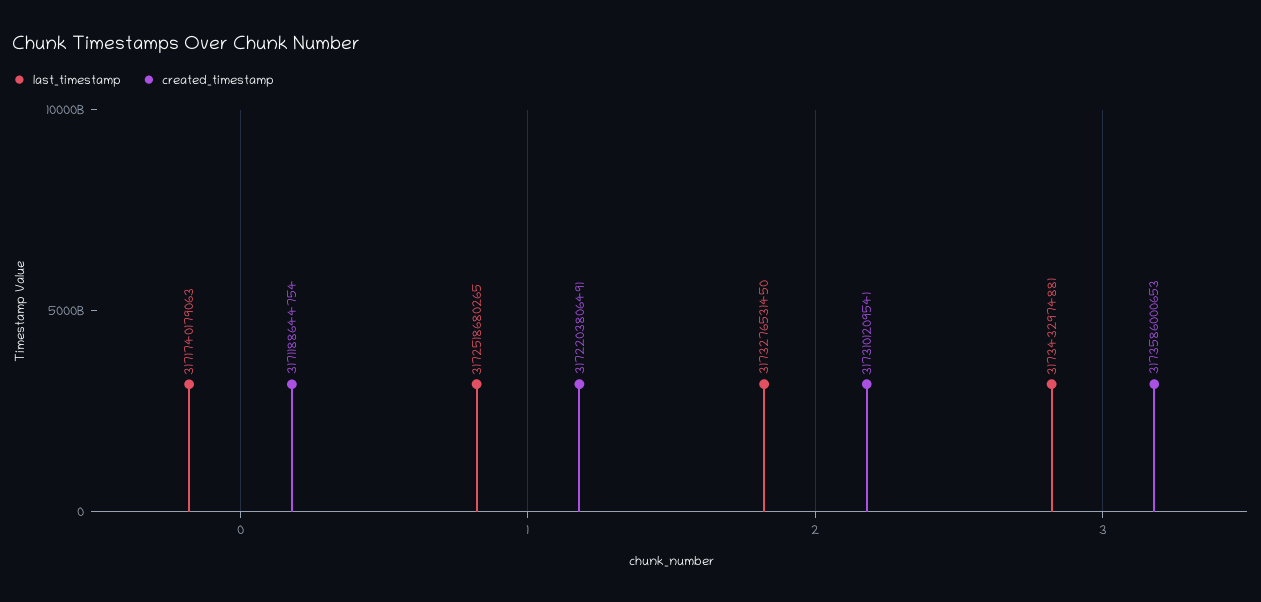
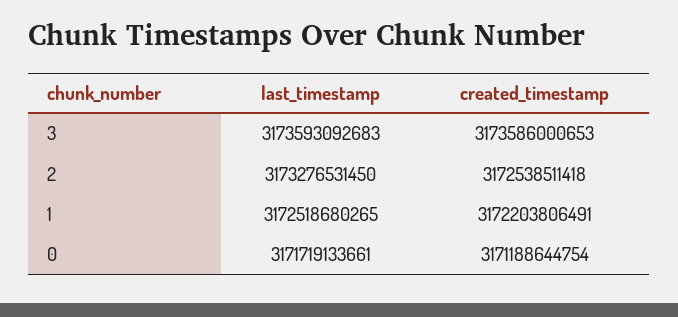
last_timestamp, 0: 3171740179063 -> 3171719133661
created_timestamp, 2: 3173101209541 -> 3172538511418
last_timestamp, 3: 3173432974881 -> 3173593092683

